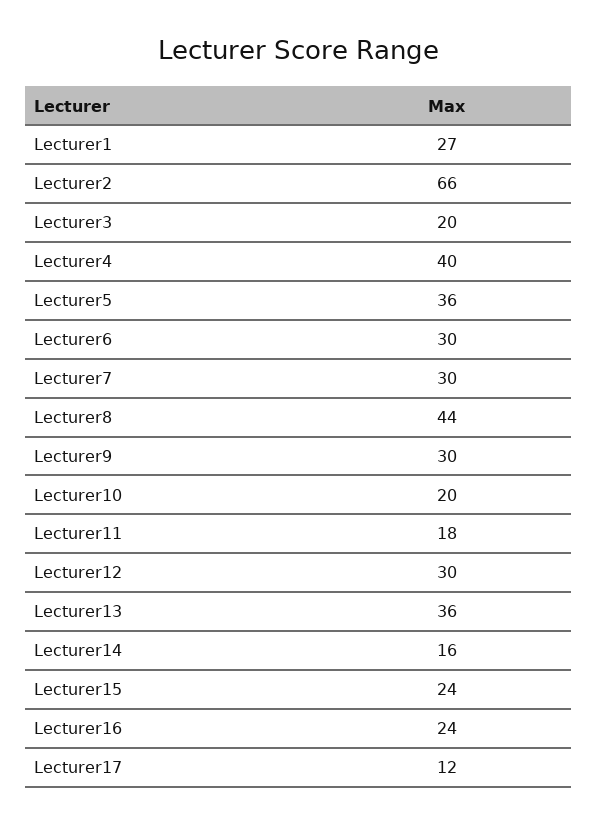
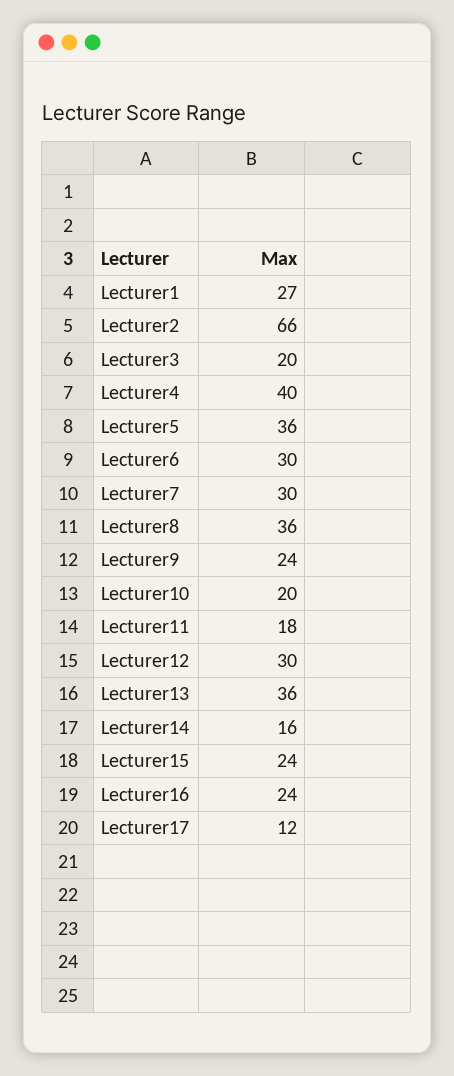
Lecturer8: 44 -> 36
Lecturer9: 30 -> 24

